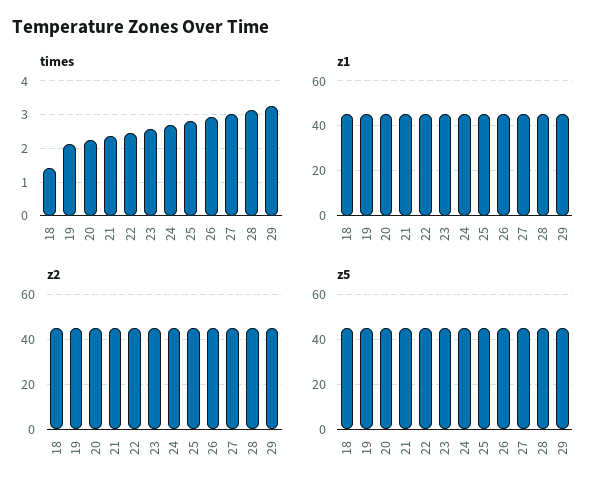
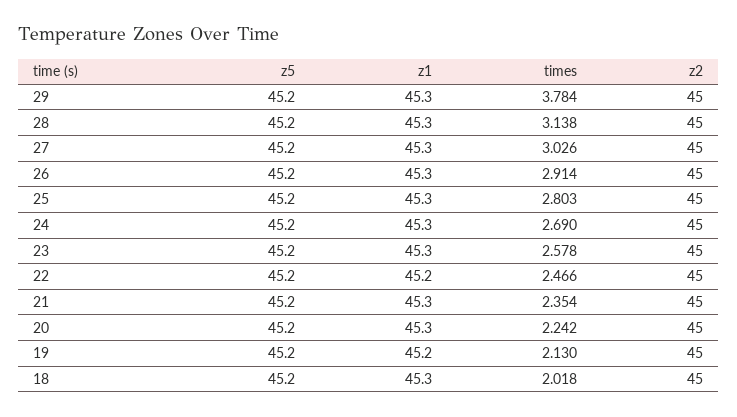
times, 18: 1.4 -> 2.018
times, 29: 3.2 -> 3.784

